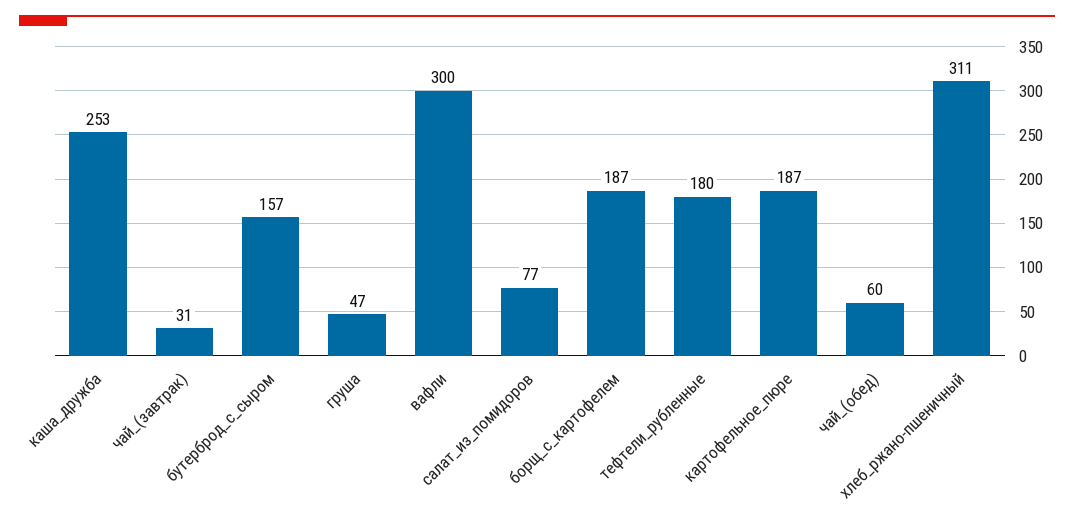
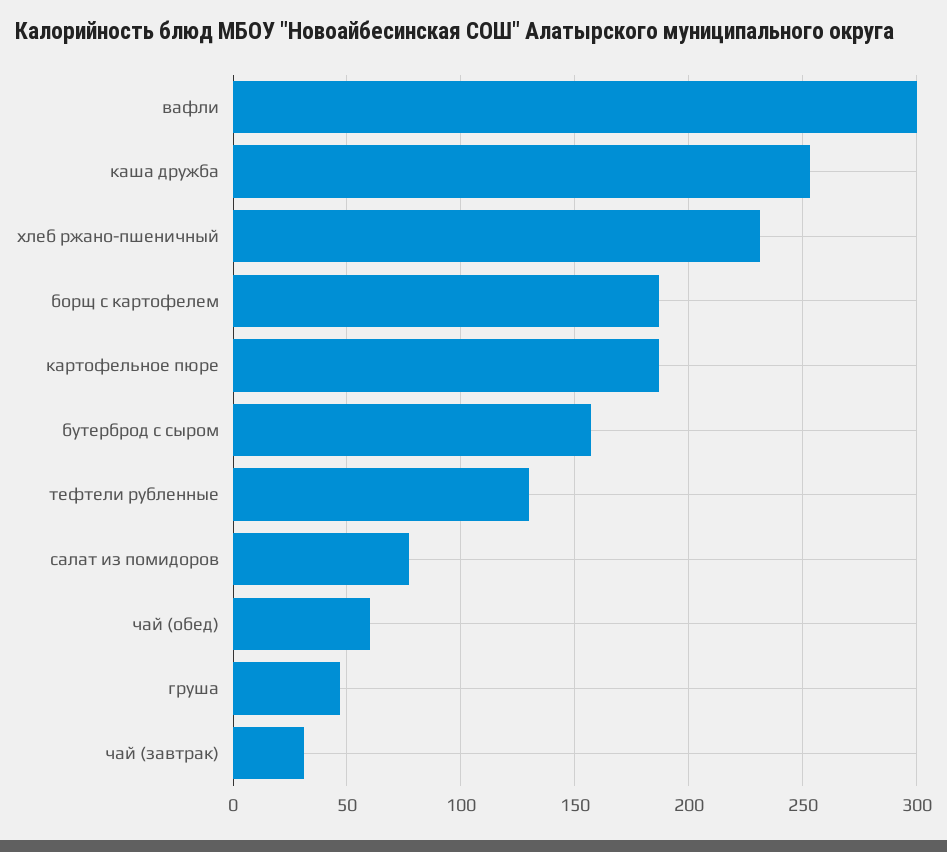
тефтели_рубленные: 180 -> 130
хлеб_ржано-пшеничный: 311 -> 230

